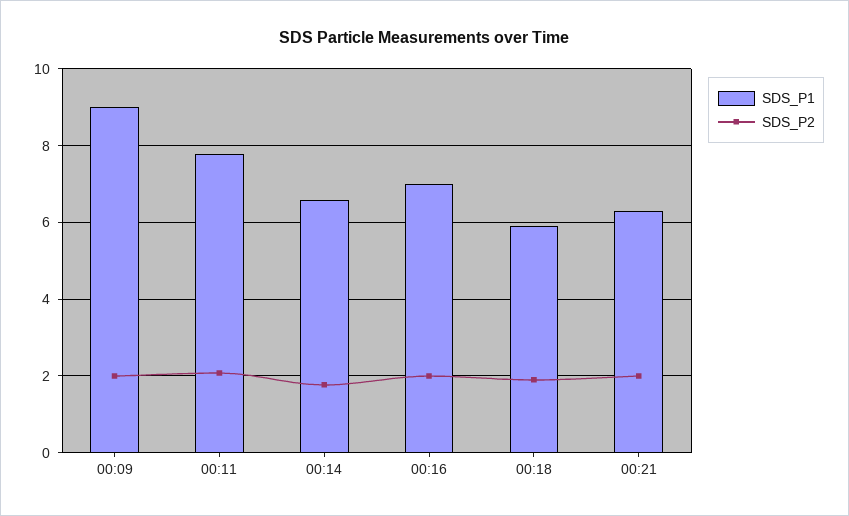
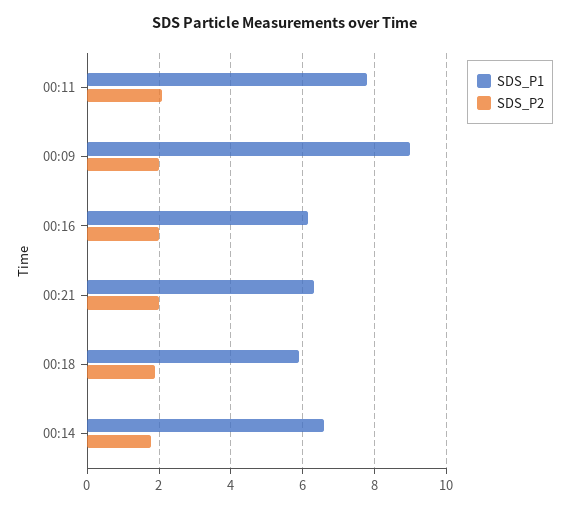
SDS_P1, 00:16: 7 -> 6.2

